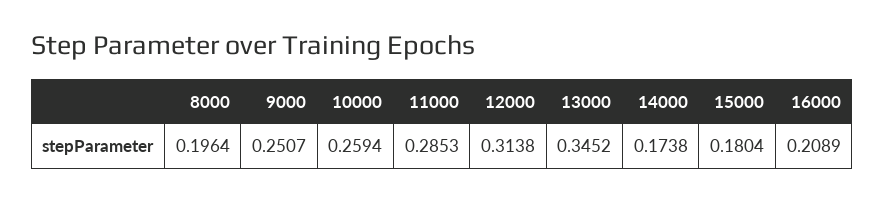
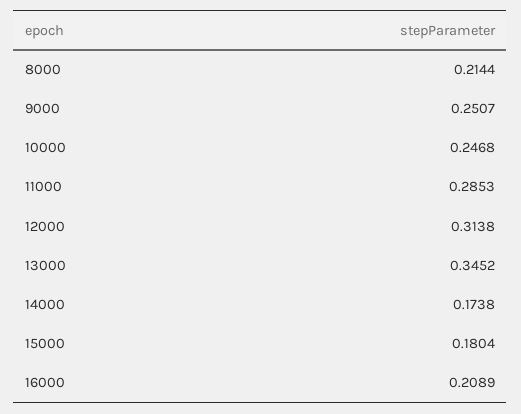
8000: 0.1964 -> 0.2144
10000: 0.2594 -> 0.2468

